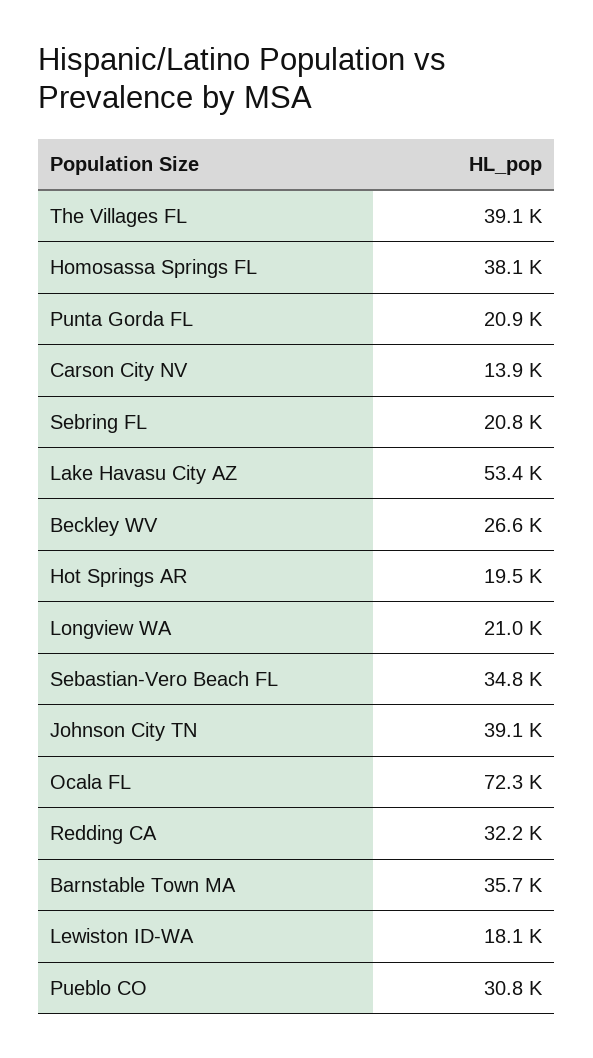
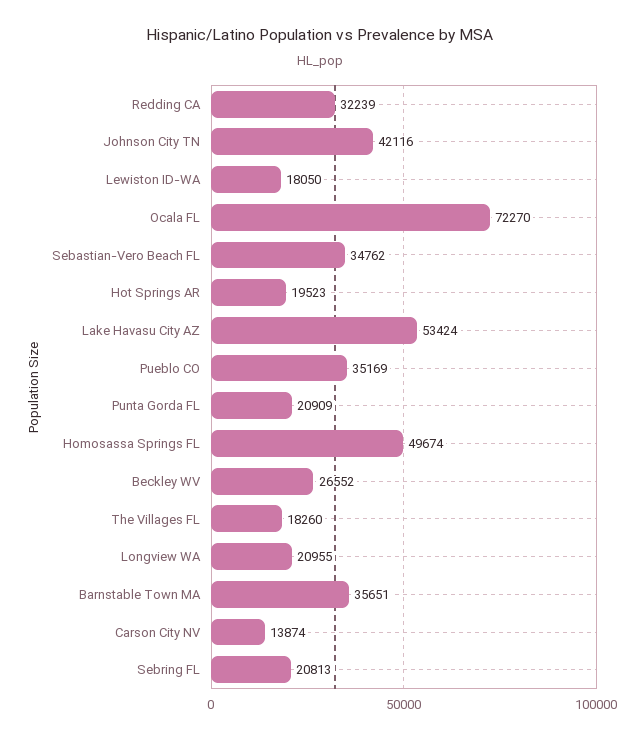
The Villages FL: 39100 -> 18260
Homosassa Springs FL: 38100 -> 49674
Johnson City TN: 39100 -> 42116
Pueblo CO: 30800 -> 35169

